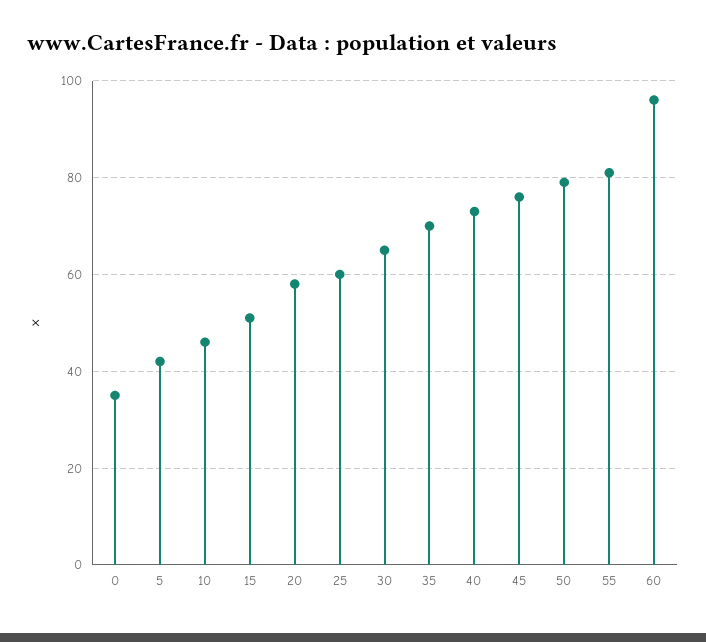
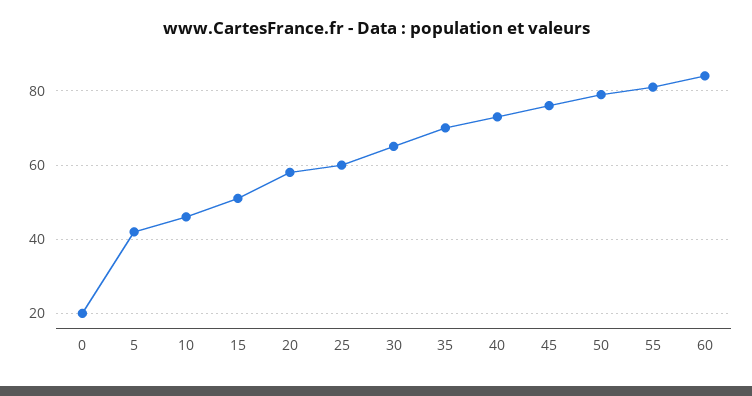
0: 35 -> 20
60: 95 -> 85

